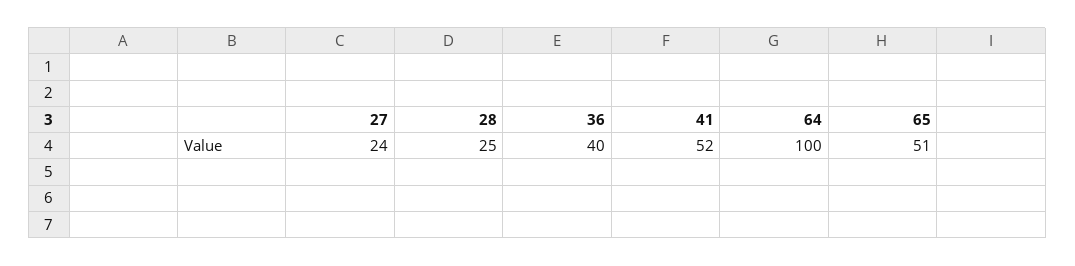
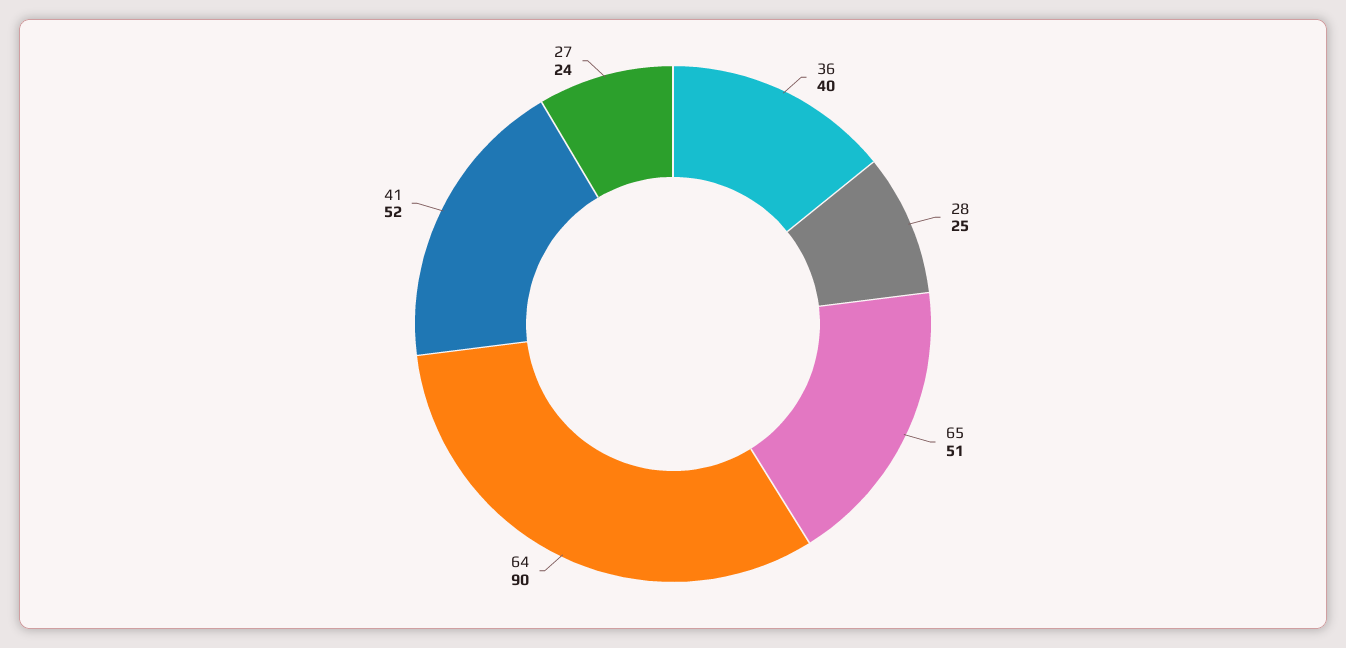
64: 100 -> 90

